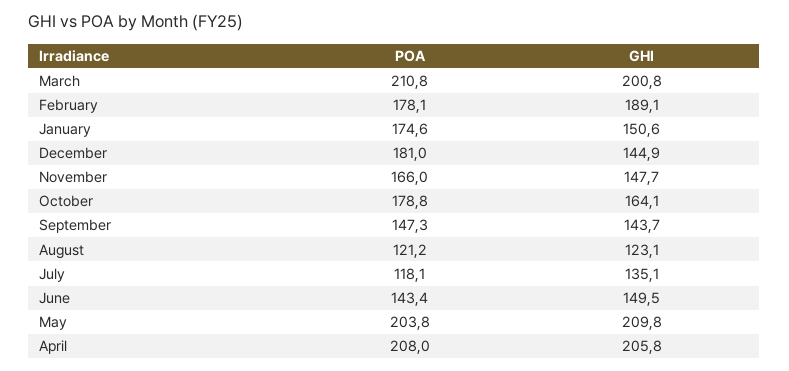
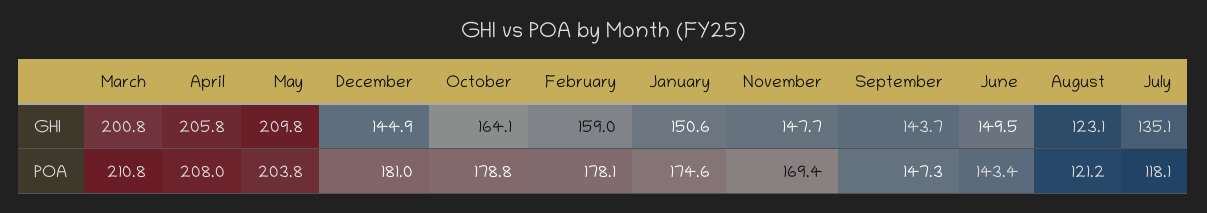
GHI, February: 189.1 -> 159
POA, November: 166 -> 169.4

